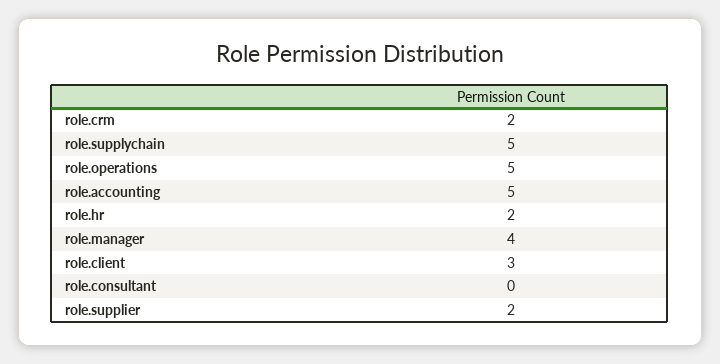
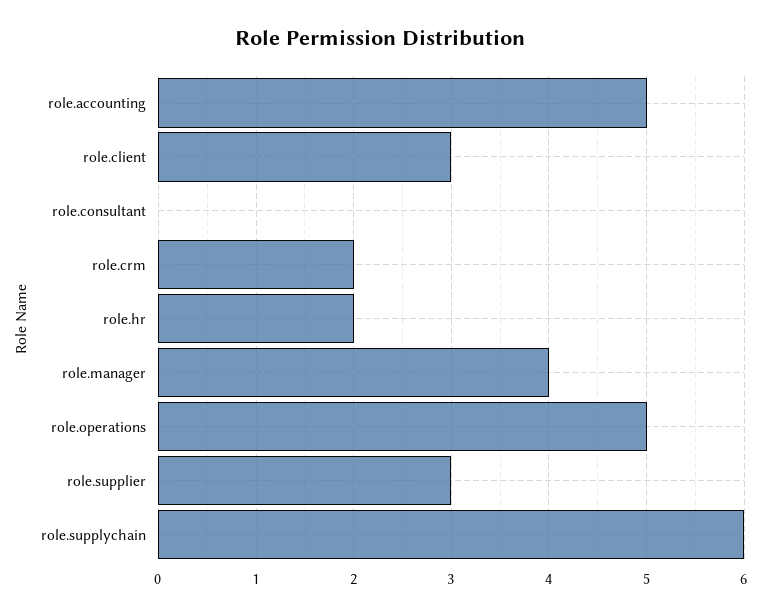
role.supplychain: 5 -> 6
role.supplier: 2 -> 3

